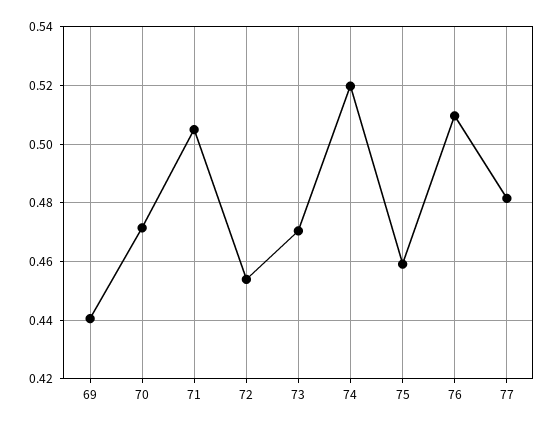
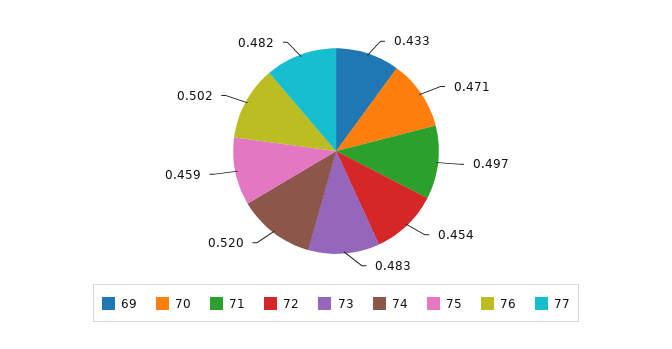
69: 0.44 -> 0.433
71: 0.505 -> 0.497
73: 0.47 -> 0.483
76: 0.51 -> 0.502

